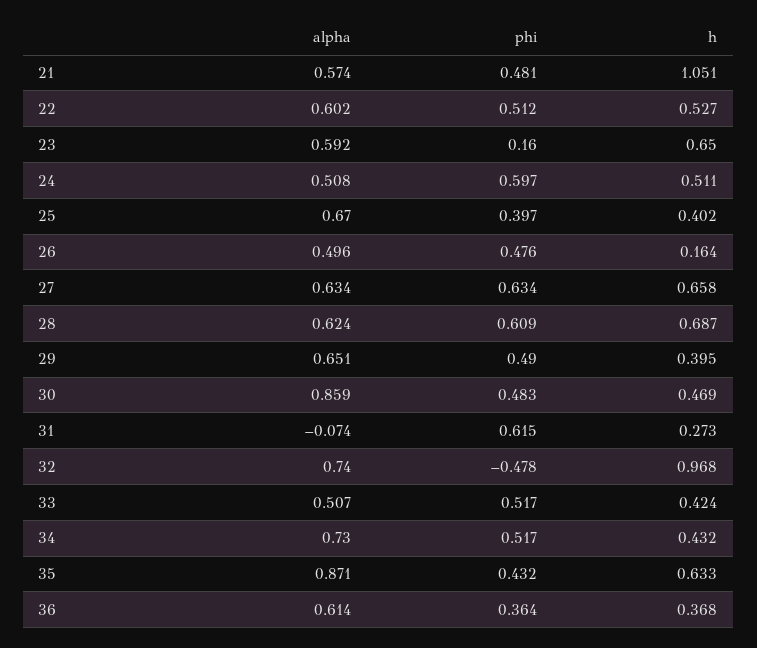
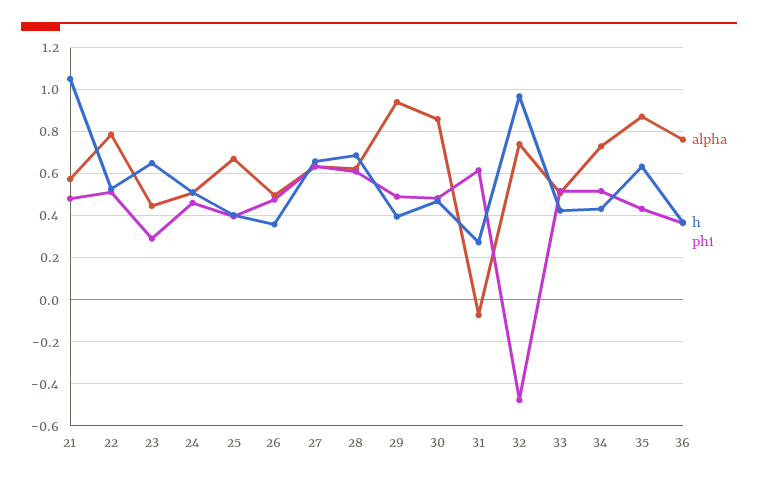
alpha, 22: 0.602 -> 0.8
alpha, 23: 0.592 -> 0.45
phi, 23: 0.16 -> 0.3
phi, 24: 0.597 -> 0.45
h, 26: 0.164 -> 0.35
alpha, 29: 0.651 -> 0.95
alpha, 36: 0.614 -> 0.75

